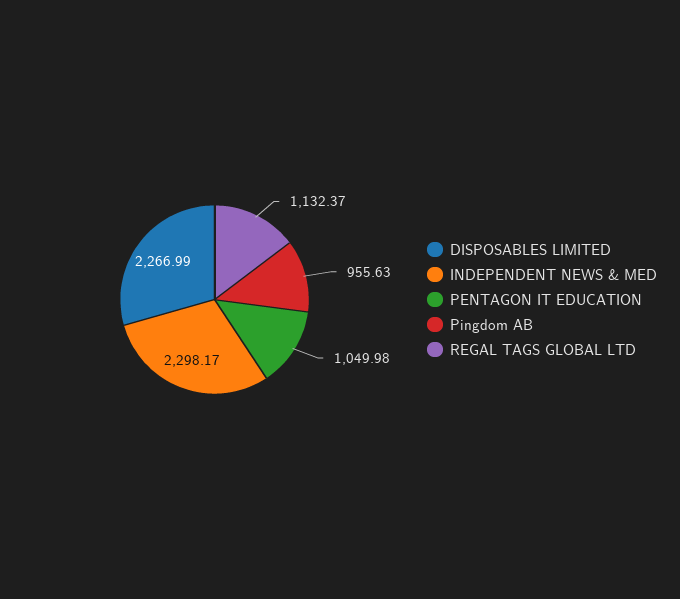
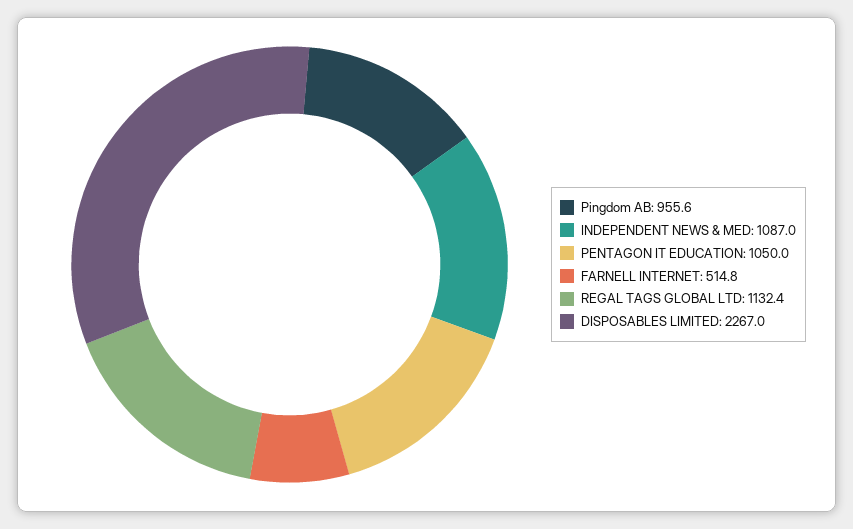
INDEPENDENT NEWS & MED: 2298.17 -> 1087
FARNELL INTERNET: none -> 514.8

